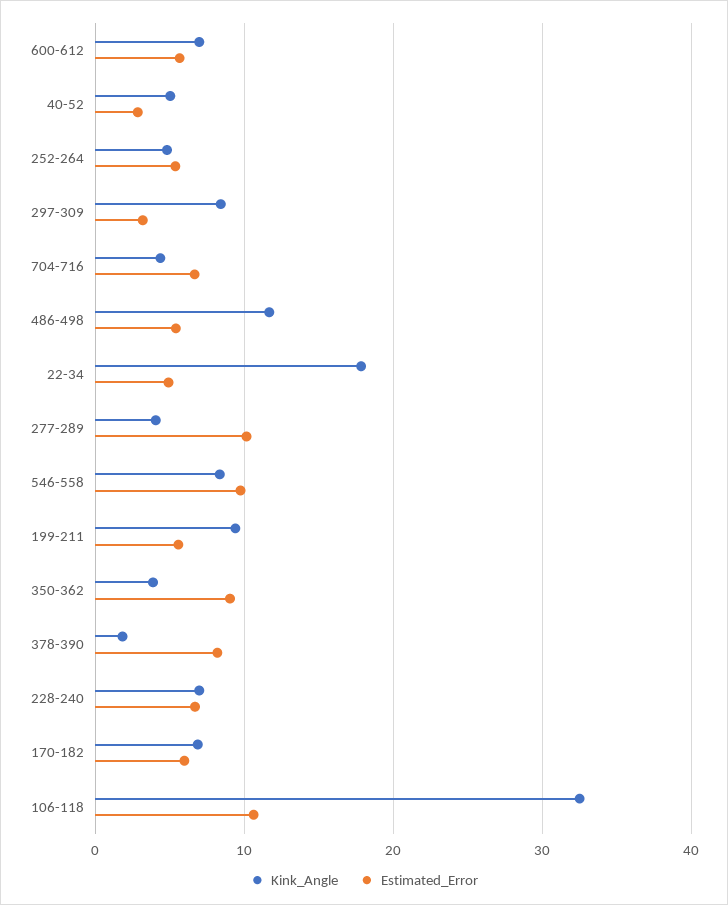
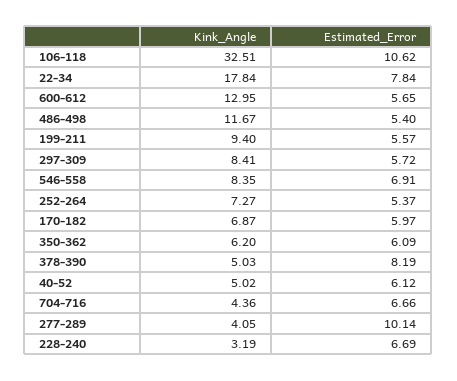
Kink_Angle, 600-612: 7 -> 12.95
Estimated_Error, 40-52: 3 -> 6.12
Kink_Angle, 252-264: 5 -> 7.27
Estimated_Error, 297-309: 3 -> 5.72
Estimated_Error, 22-34: 5 -> 7.84
Estimated_Error, 546-558: 10 -> 6.91
Kink_Angle, 350-362: 4 -> 6.2
Estimated_Error, 350-362: 9 -> 6.09
Kink_Angle, 378-390: 2 -> 5.03
Kink_Angle, 228-240: 7 -> 3.19

